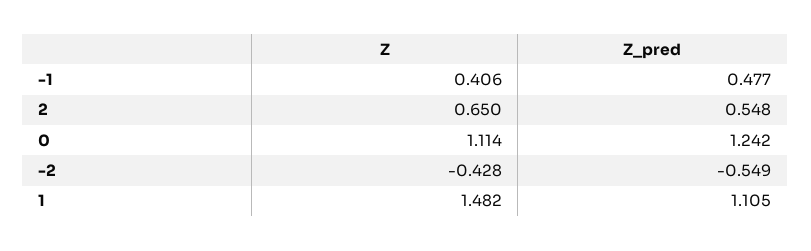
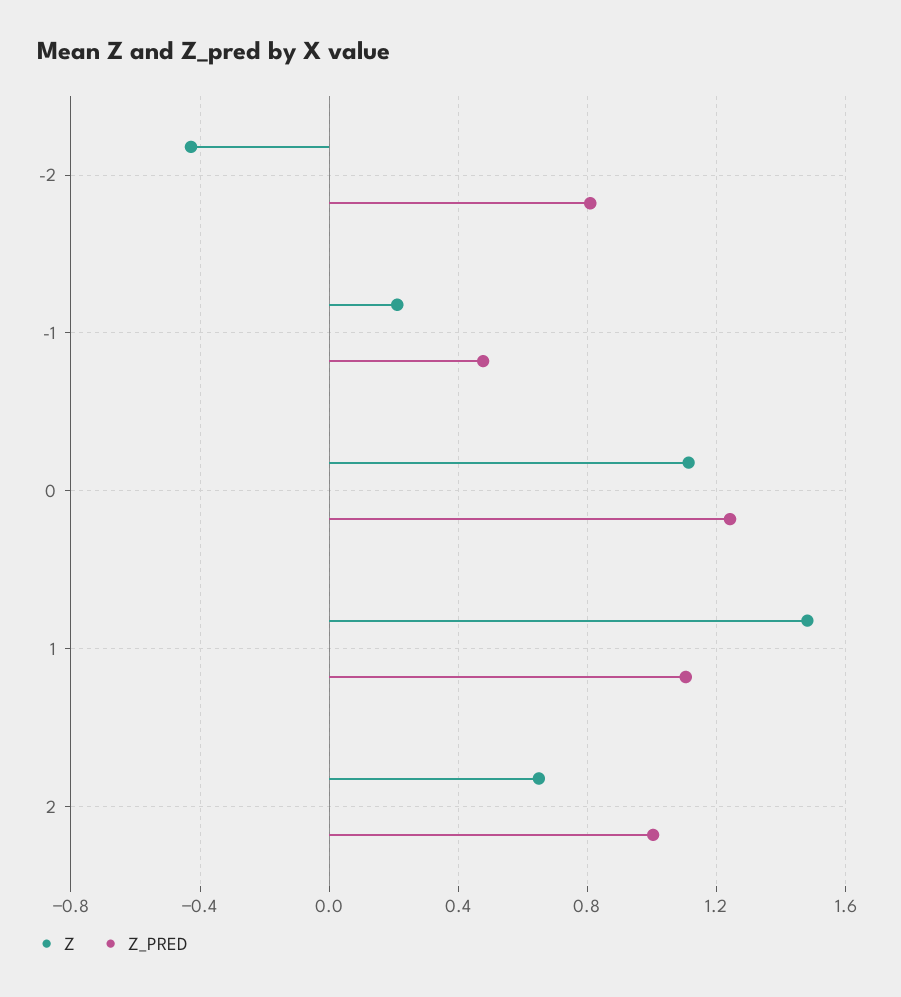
Z, -1: 0.406 -> 0.2
Z_pred, 2: 0.548 -> 1
Z_pred, -2: -0.549 -> 0.8

